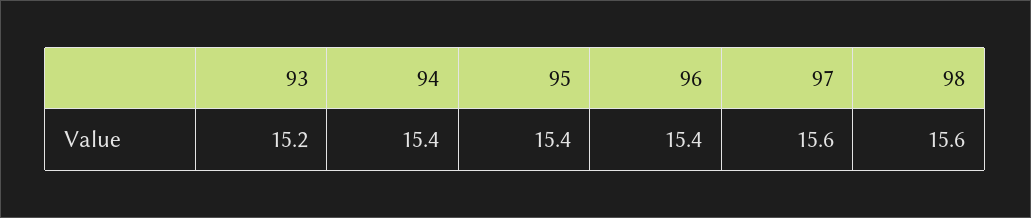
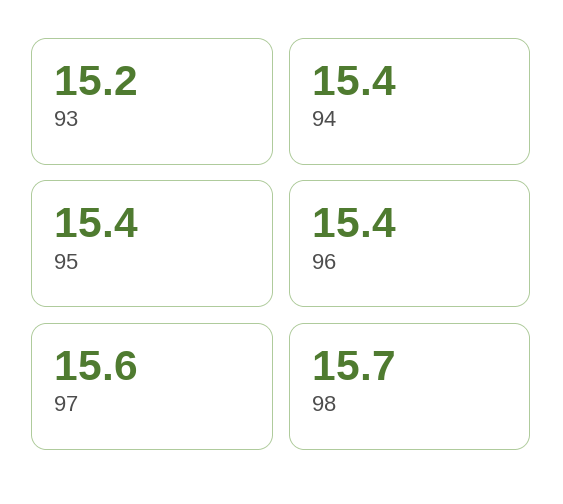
98: 15.6 -> 15.7

